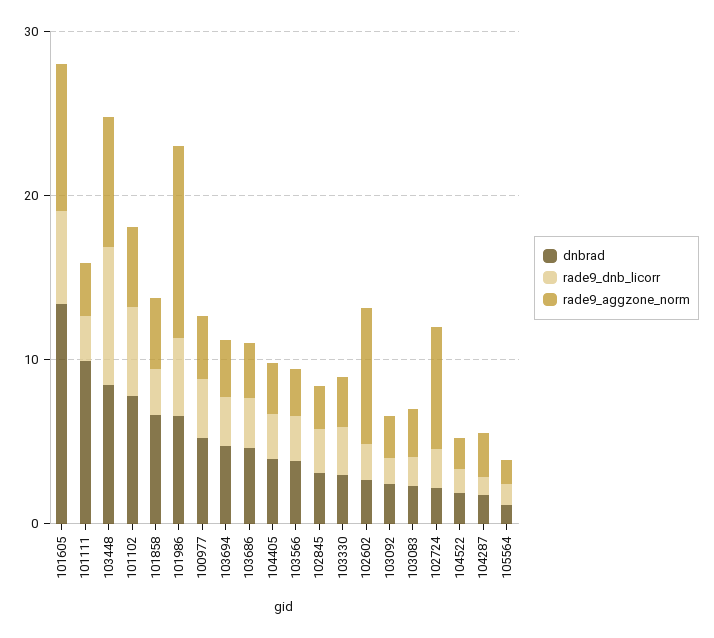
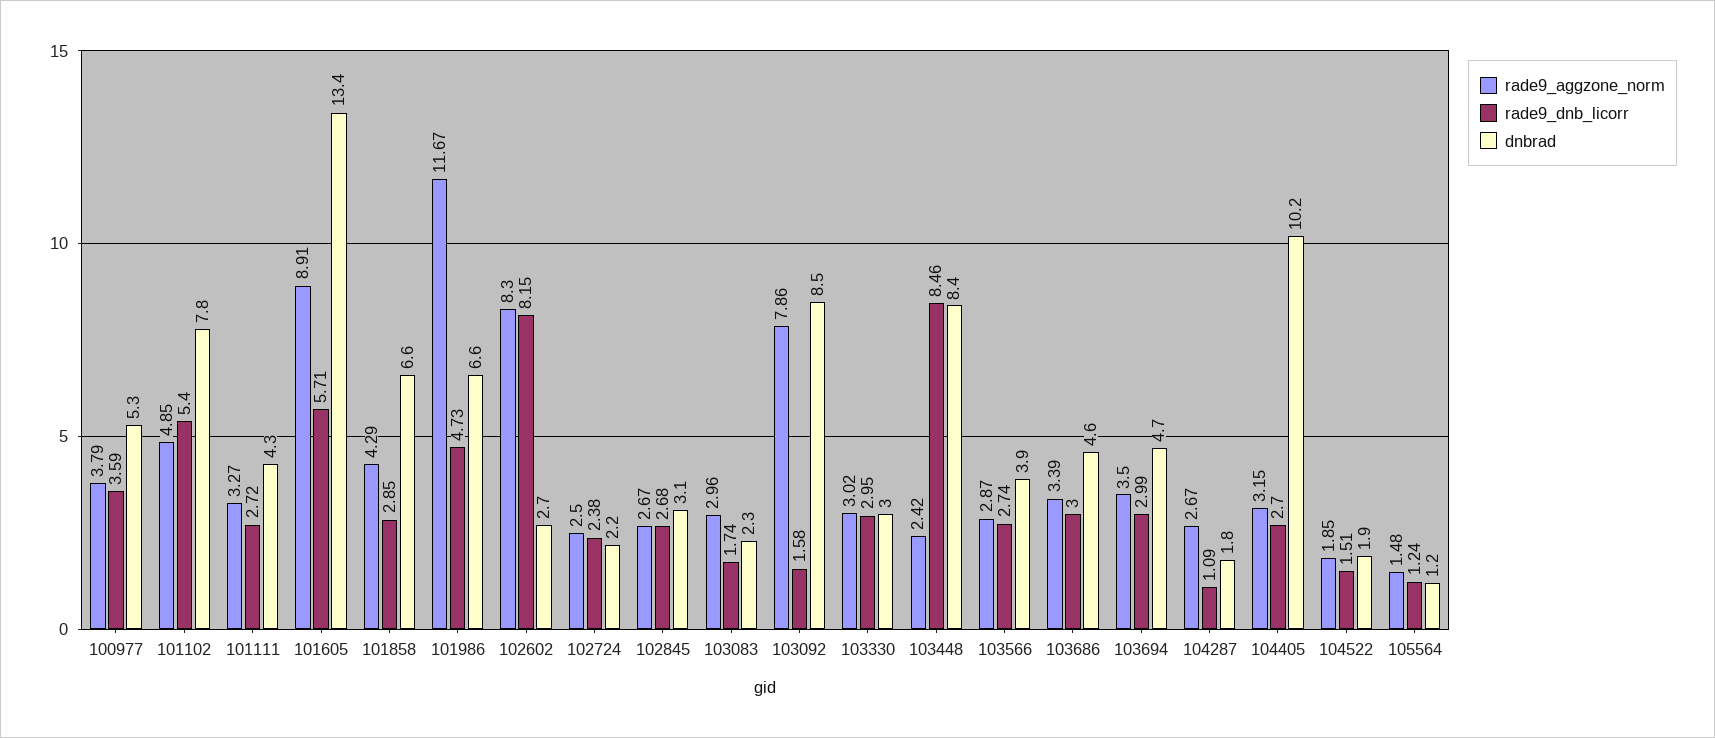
dnbrad, 101111: 10 -> 4.3
rade9_aggzone_norm, 103448: 8 -> 2.42
dnbrad, 104405: 4 -> 10.2
rade9_dnb_licorr, 102602: 2 -> 8.15
dnbrad, 103092: 2 -> 8.5
rade9_aggzone_norm, 103092: 2 -> 7.86
rade9_aggzone_norm, 102724: 8 -> 2.5

